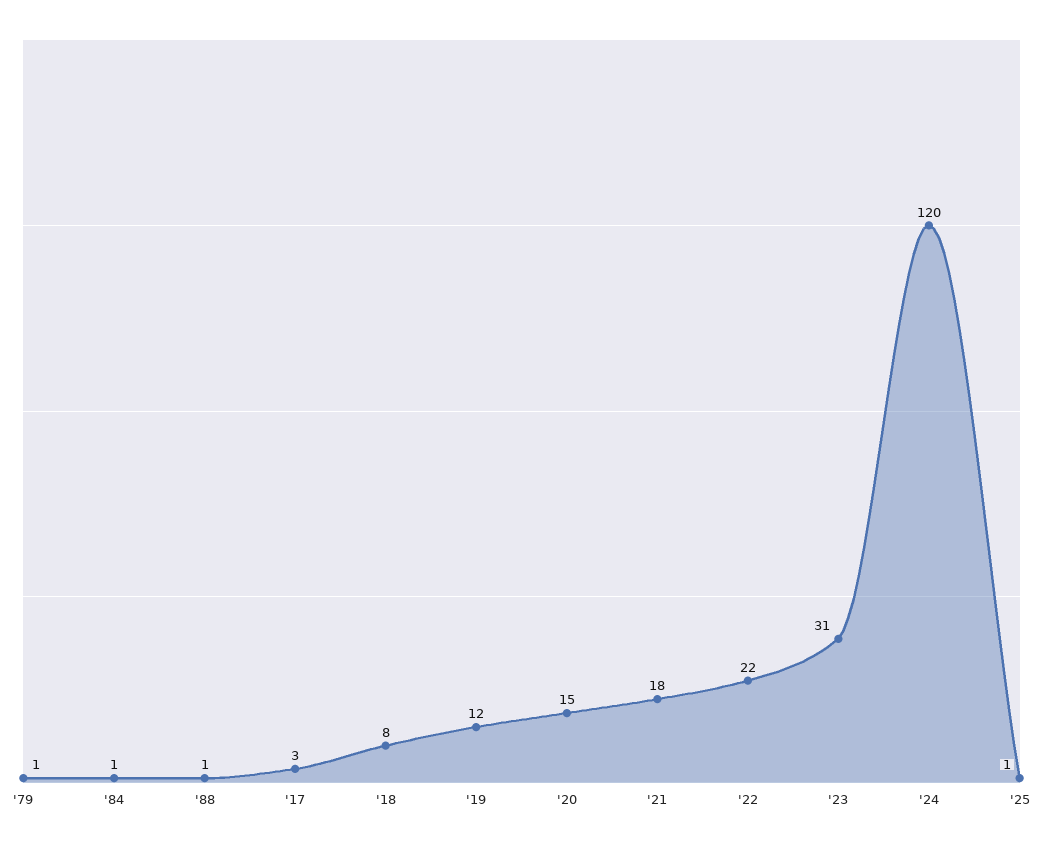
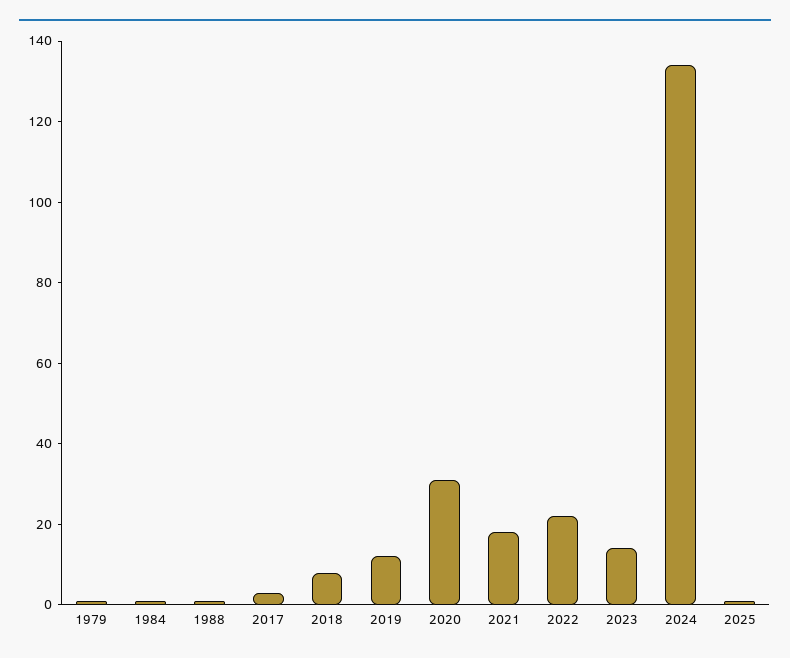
'20: 15 -> 30
'23: 31 -> 15
'24: 120 -> 135

